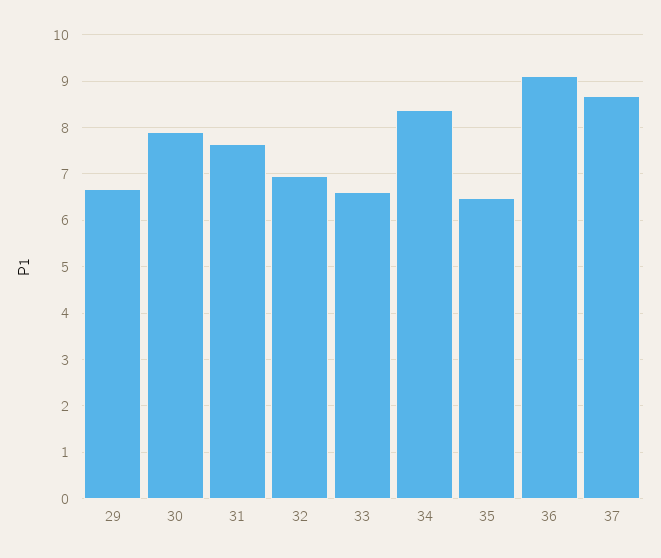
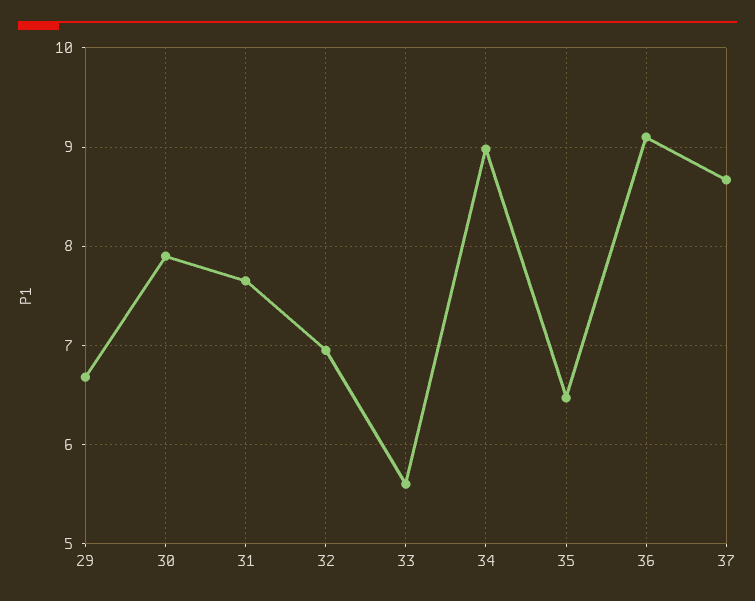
33: 6.6 -> 5.6
34: 8.4 -> 9

